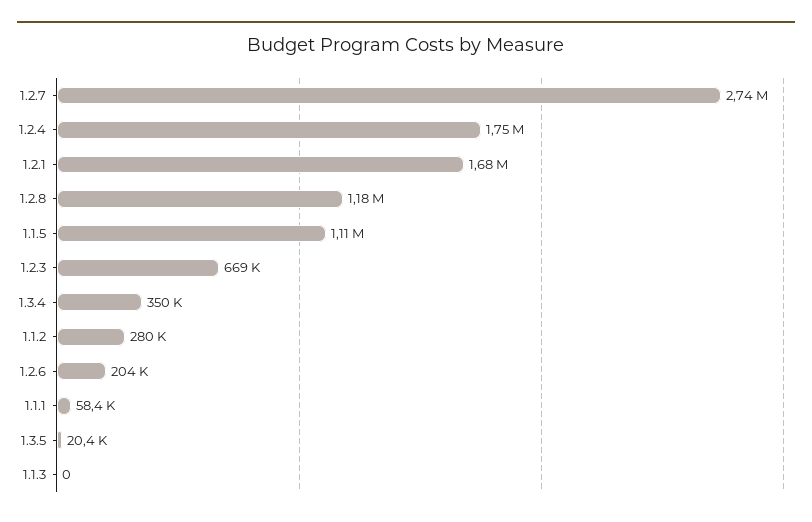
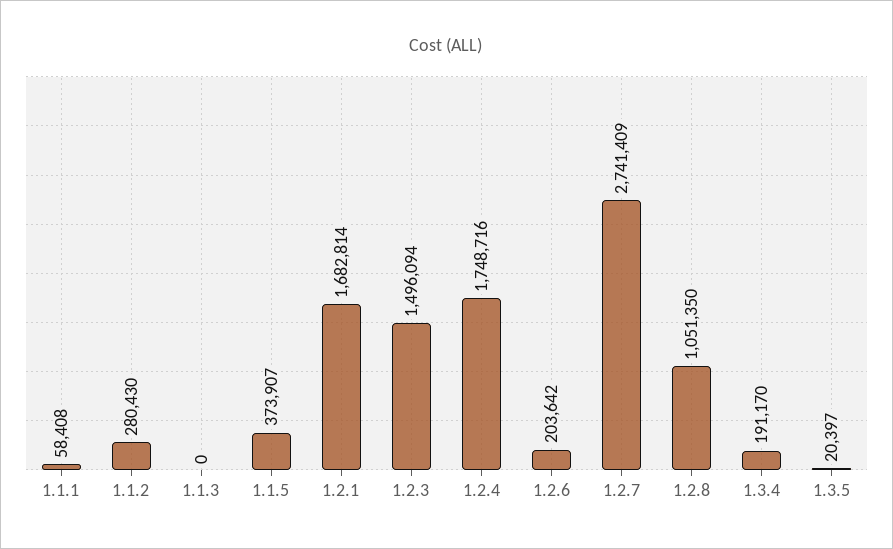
1.2.8: 1180000 -> 1051350
1.1.5: 1110000 -> 373907
1.2.3: 669000 -> 1496094
1.3.4: 350000 -> 191170

